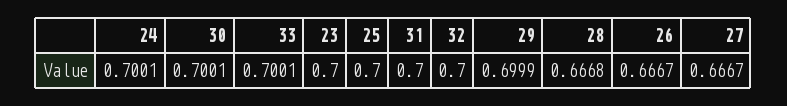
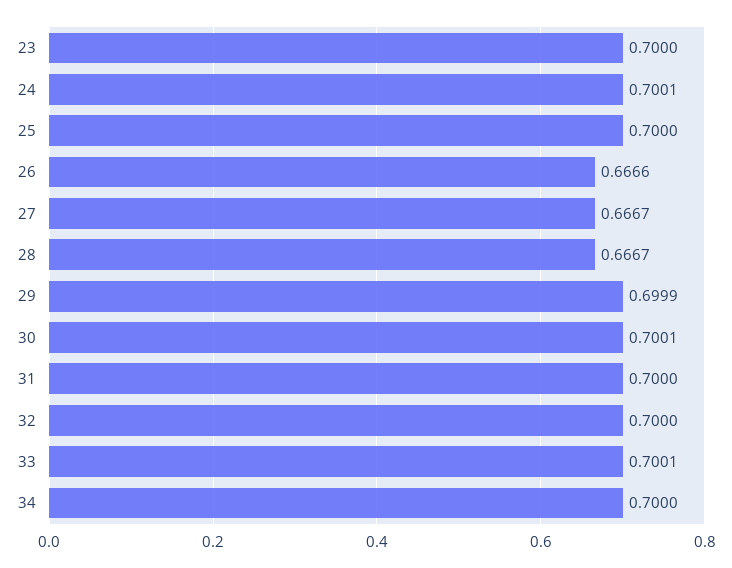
28: 0.6668 -> 0.6667
26: 0.6667 -> 0.6666
34: none -> 0.7

